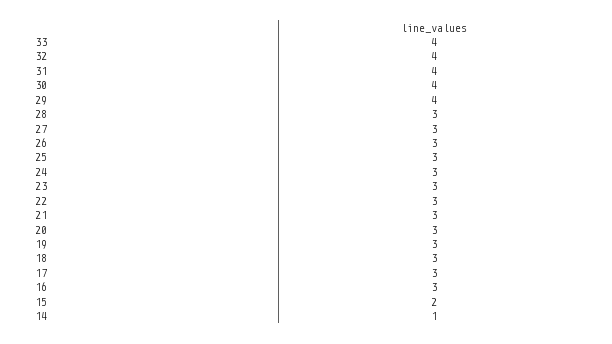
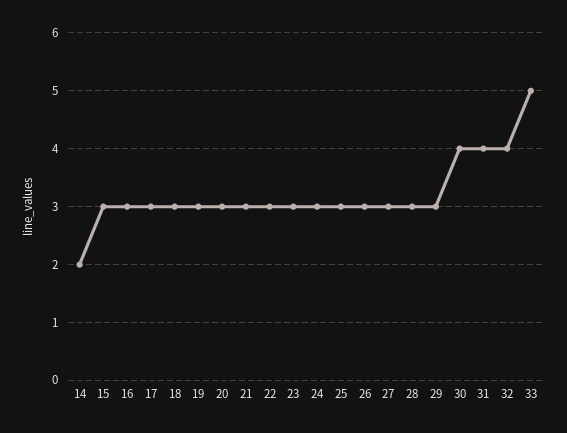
33: 4 -> 5
29: 4 -> 3
15: 2 -> 3
14: 1 -> 2

